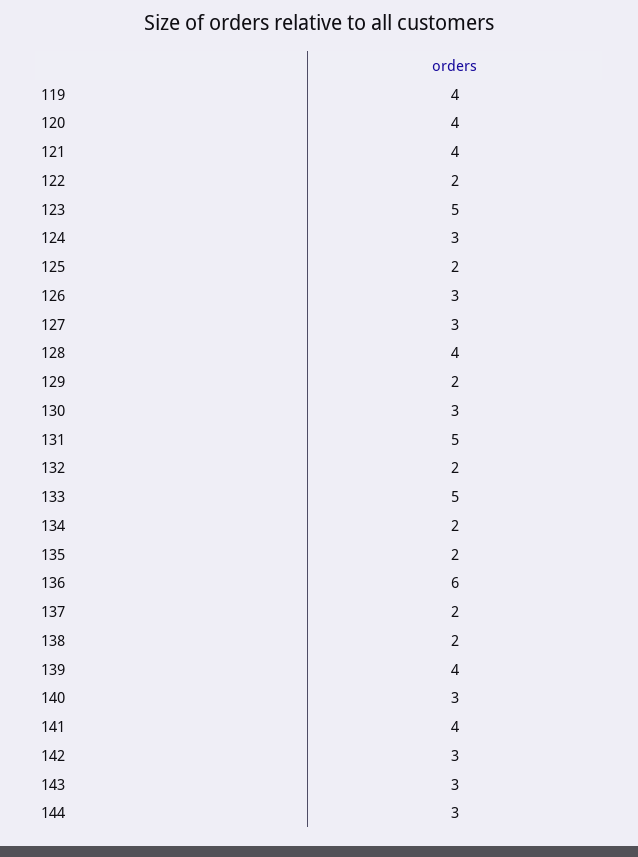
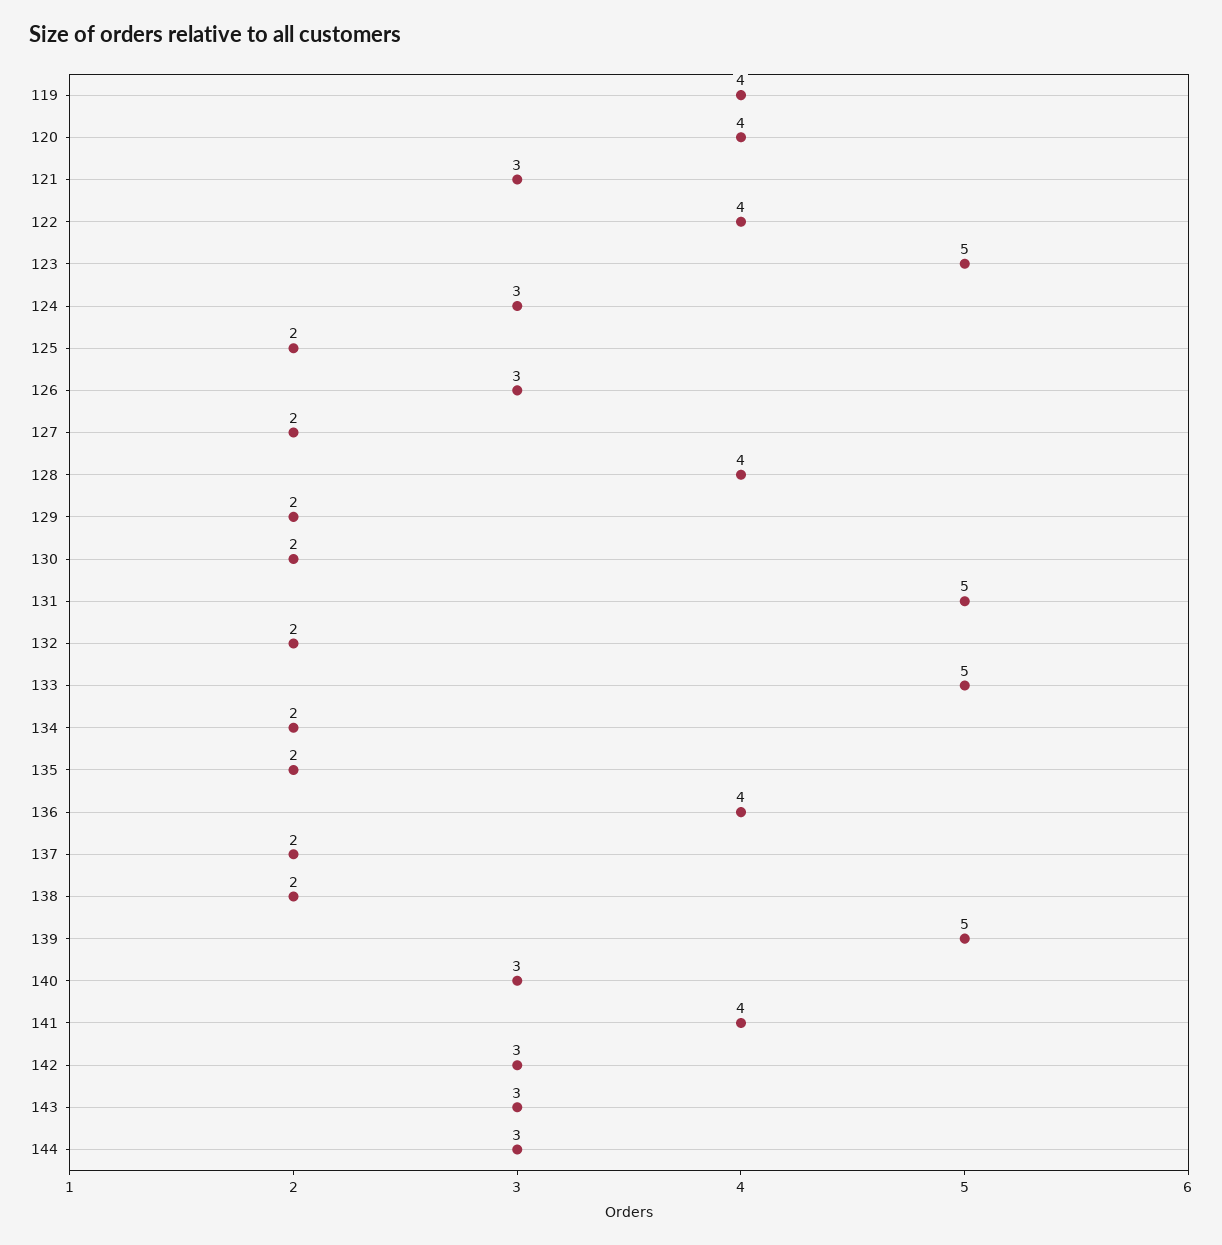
121: 4 -> 3
122: 2 -> 4
127: 3 -> 2
130: 3 -> 2
136: 6 -> 4
139: 4 -> 5

